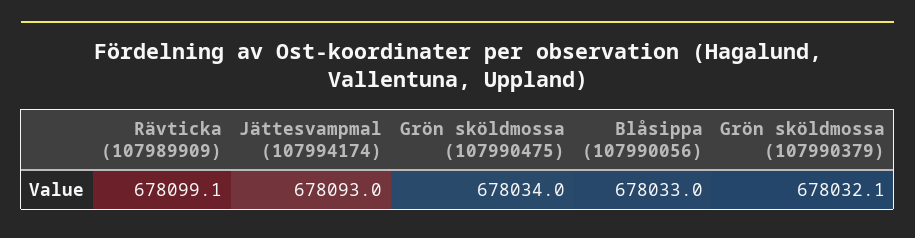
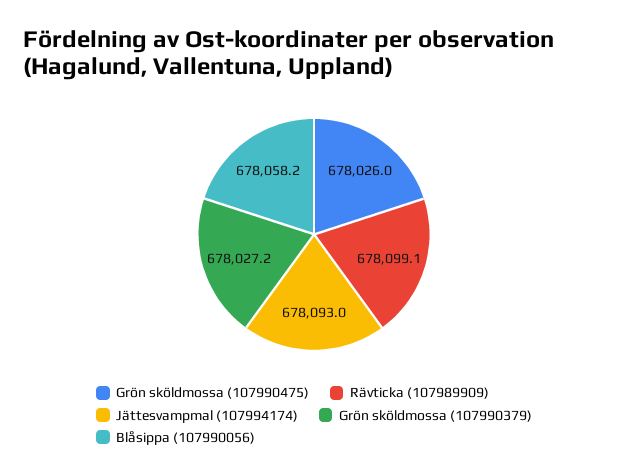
Grön sköldmossa (107990475): 678034 -> 678026
Blåsippa (107990056): 678033 -> 678058.2
Grön sköldmossa (107990379): 678032.1 -> 678027.2

